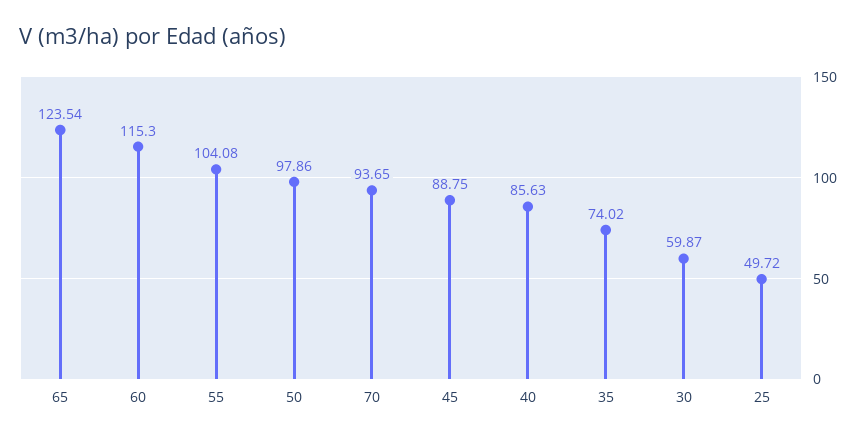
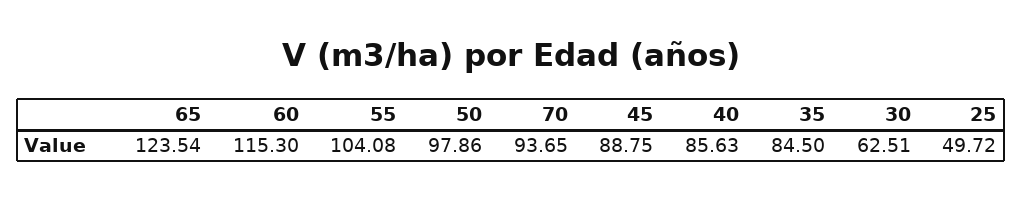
35: 74.02 -> 84.5
30: 59.87 -> 62.51

